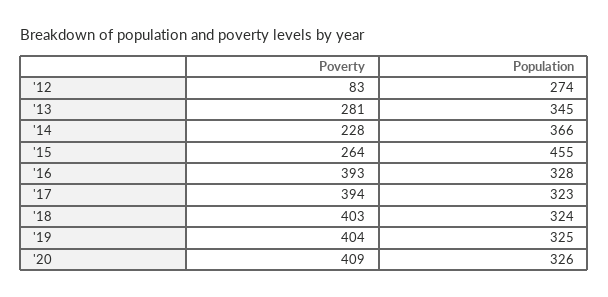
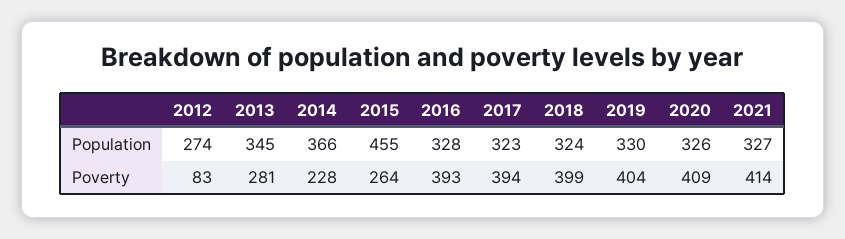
Poverty, '18: 403 -> 399
Population, '19: 325 -> 330
Population, 2021: none -> 327
Poverty, 2021: none -> 414

